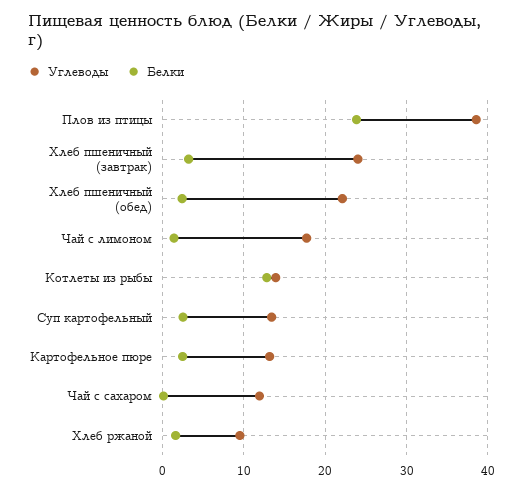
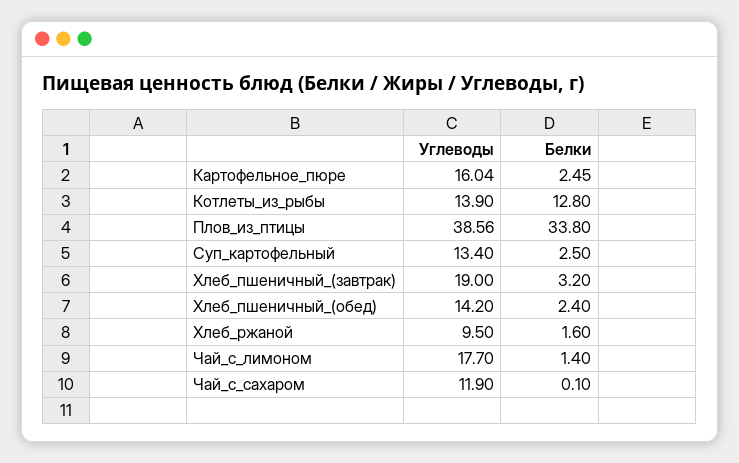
Белки, Плов из птицы: 24 -> 33.8
Углеводы, Хлеб пшеничный (завтрак): 24 -> 19
Углеводы, Хлеб пшеничный (обед): 22 -> 14.2
Углеводы, Картофельное пюре: 13 -> 16.04

